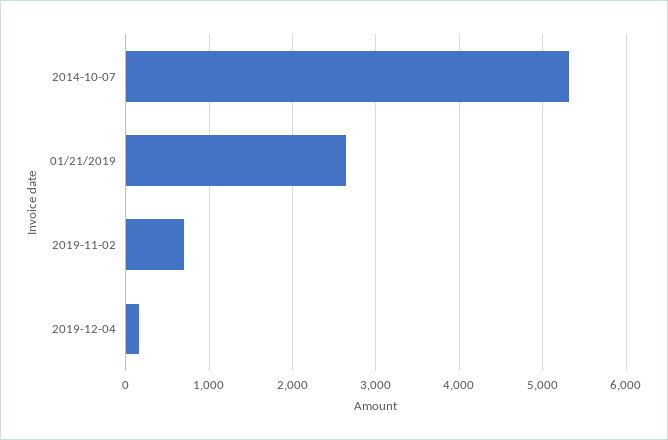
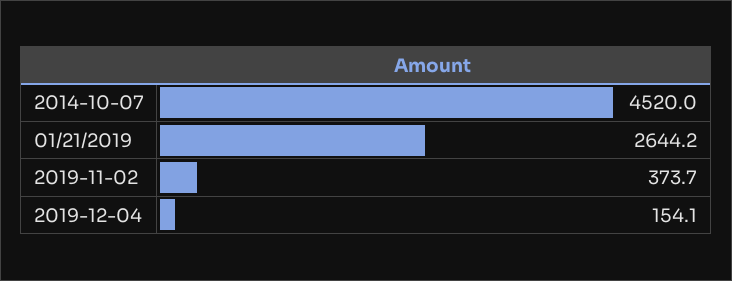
2014-10-07: 5300 -> 4520
2019-11-02: 700 -> 373.7

